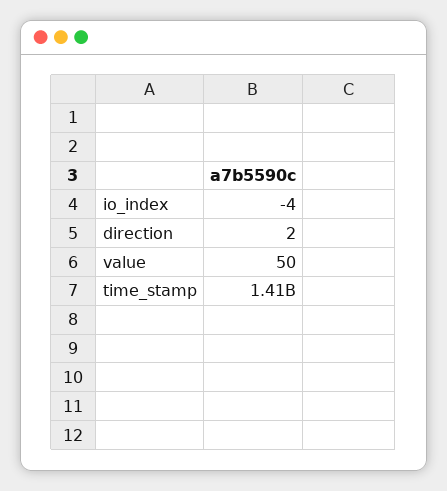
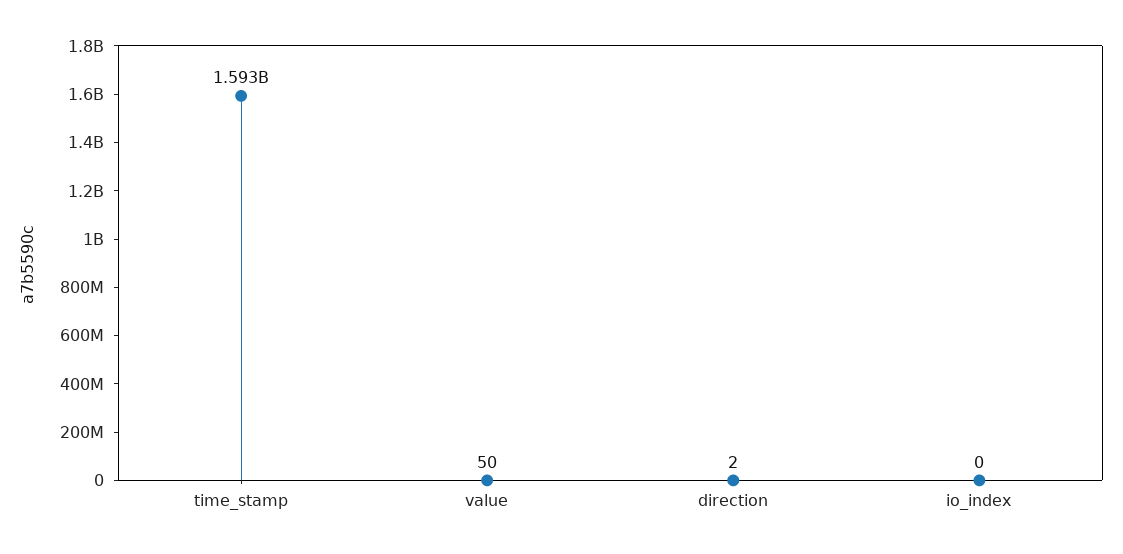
io_index: -4 -> 0
time_stamp: 1410000000 -> 1593000000

